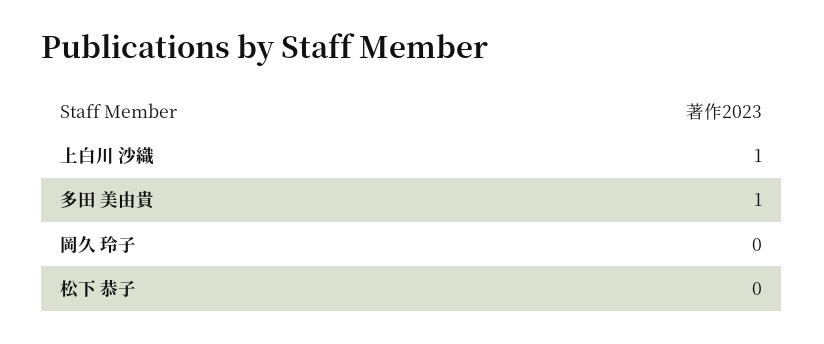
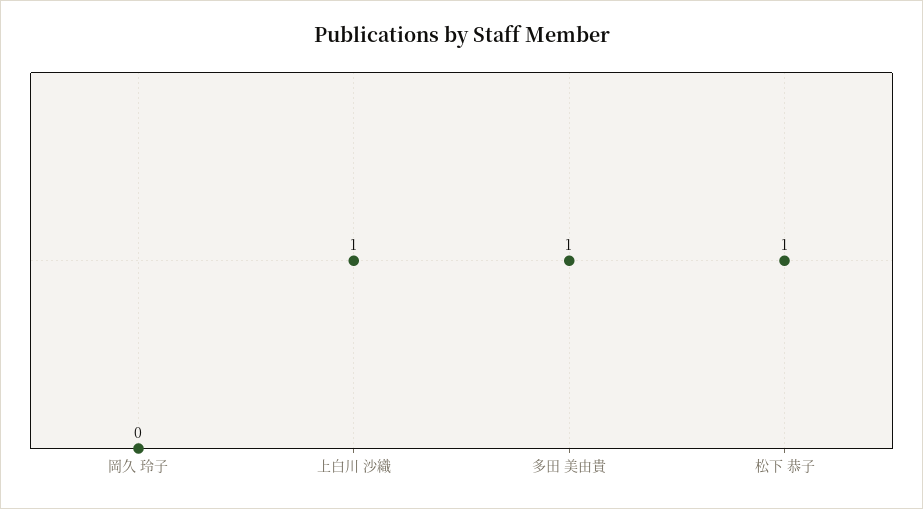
松下 恭子: 0 -> 1

